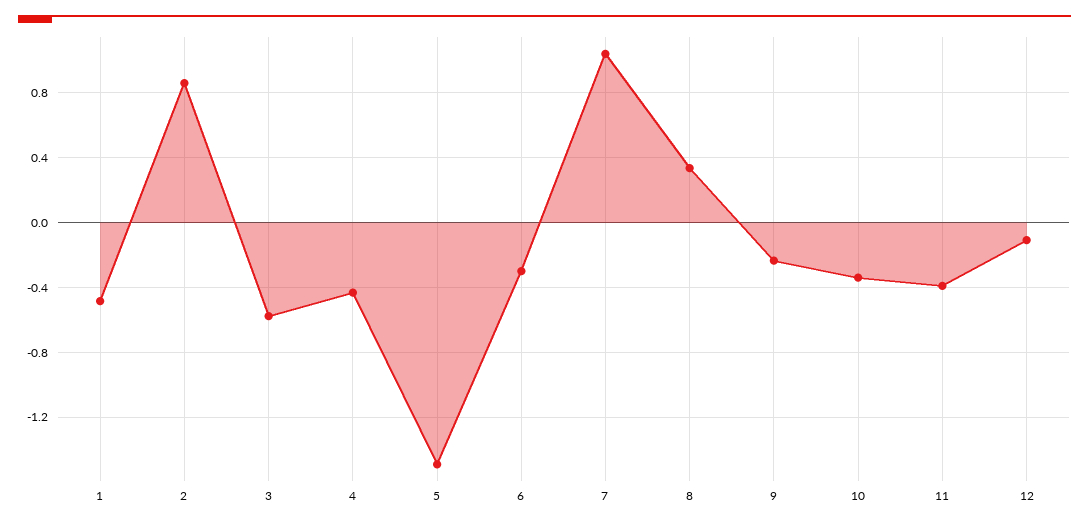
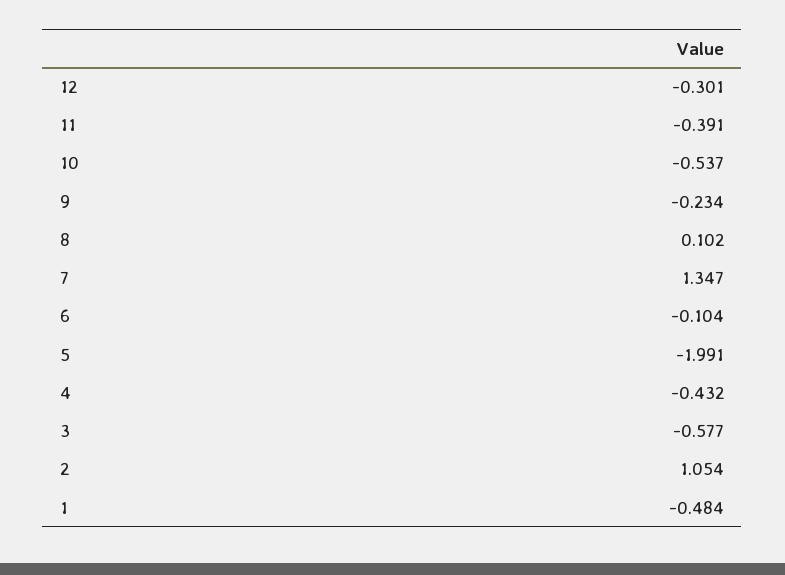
2: 0.85 -> 1.054
5: -1.5 -> -1.991
6: -0.3 -> -0.104
7: 1.05 -> 1.347
8: 0.35 -> 0.102
10: -0.35 -> -0.537
12: -0.1 -> -0.301

